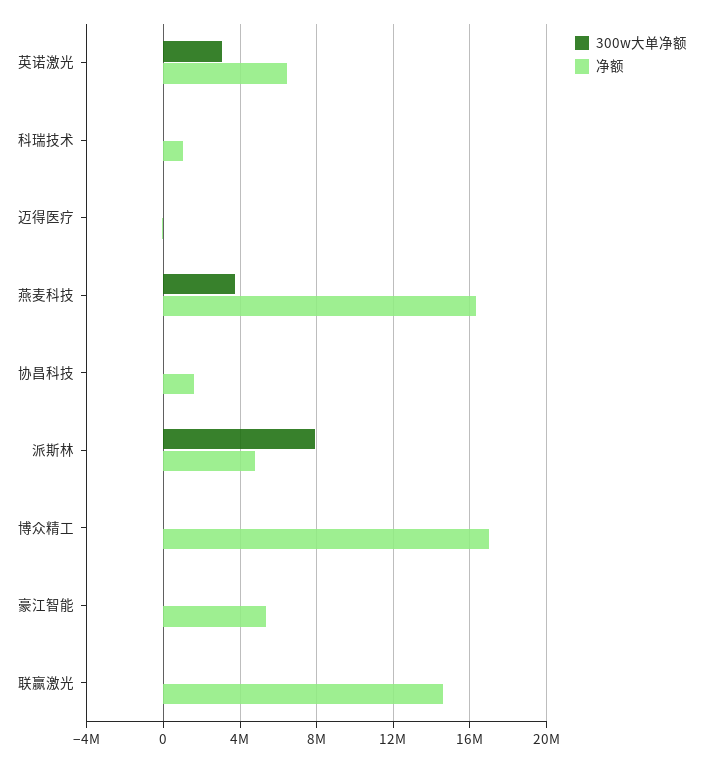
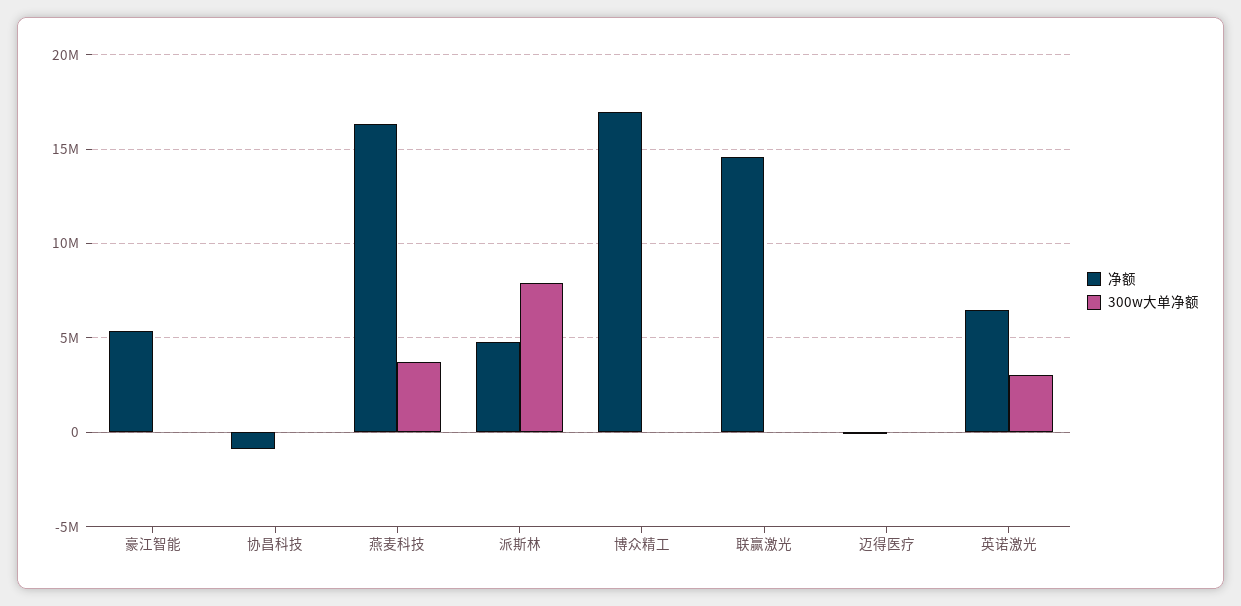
300w大单净额, 科瑞技术: 0 -> none
净额, 科瑞技术: 1000000 -> none
净额, 协昌科技: 1500000 -> -1000000

